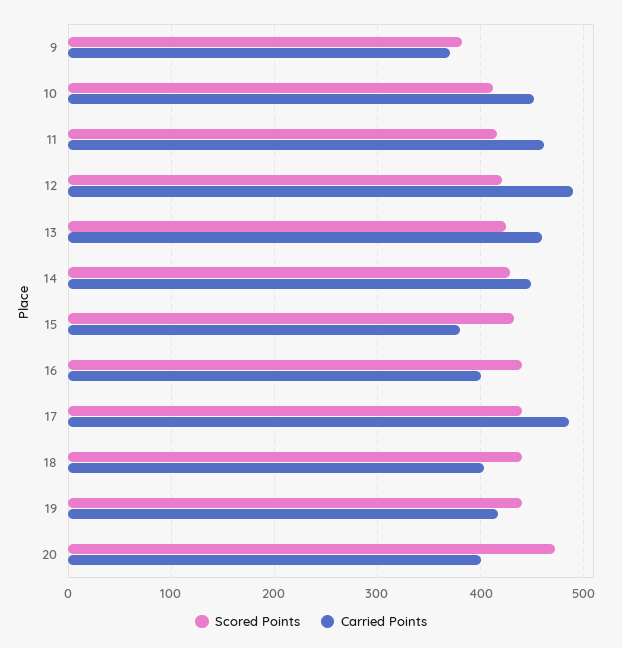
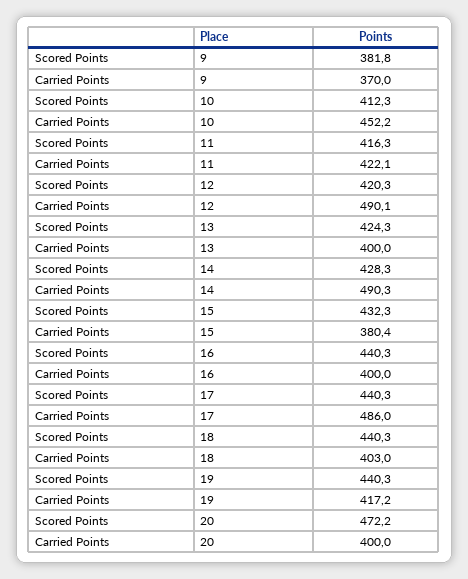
Carried Points, 11: 460 -> 422.1
Carried Points, 13: 460 -> 400
Carried Points, 14: 450 -> 490.3

